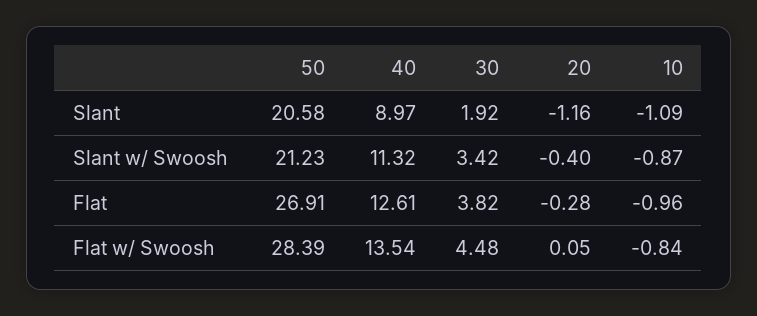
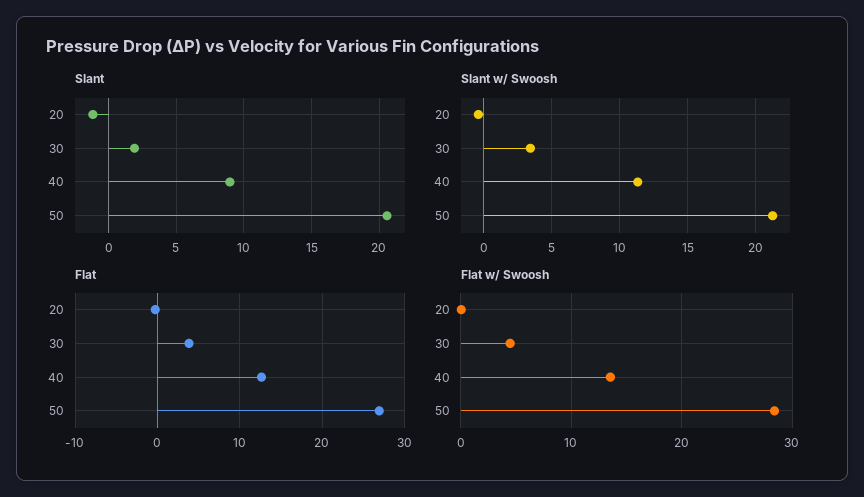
Slant, 10: -1.09 -> none
Slant w/ Swoosh, 10: -0.87 -> none
Flat, 10: -0.96 -> none
Flat w/ Swoosh, 10: -0.84 -> none

